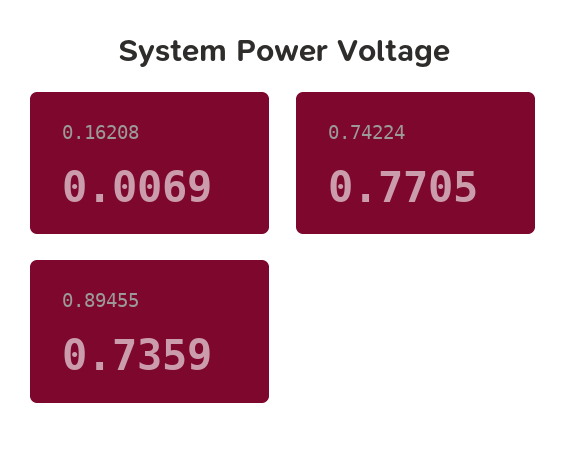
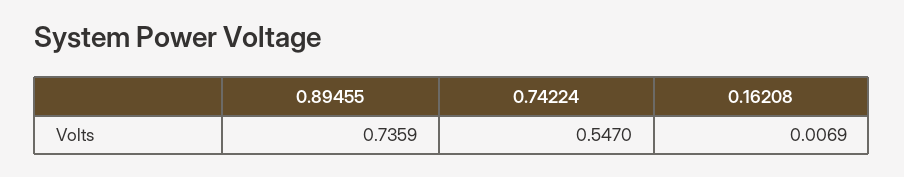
0.74224: 0.7705 -> 0.547

